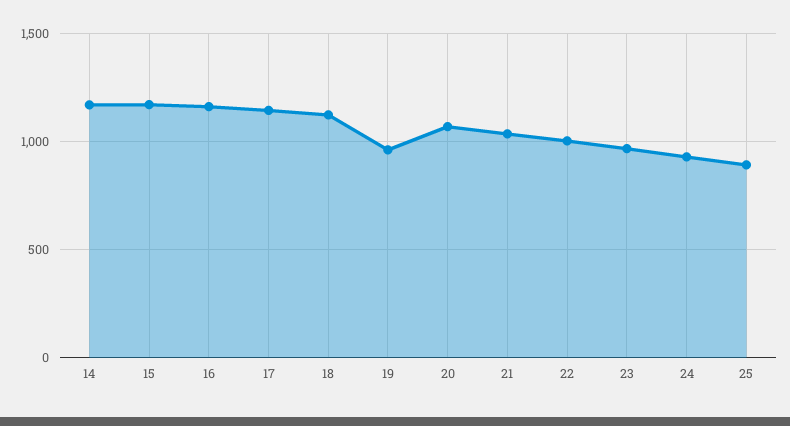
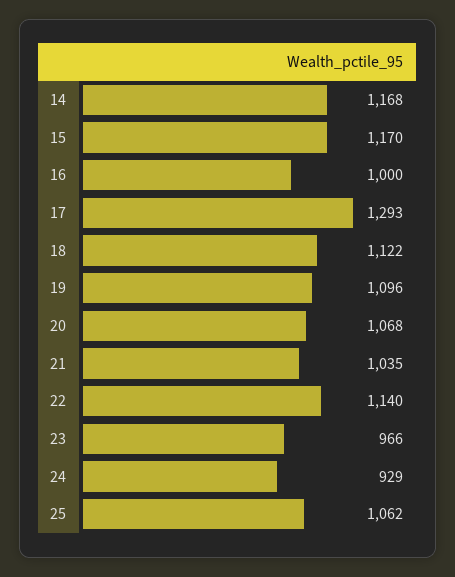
16: 1150 -> 1000
17: 1150 -> 1293
19: 950 -> 1096
22: 1000 -> 1140
25: 900 -> 1062

